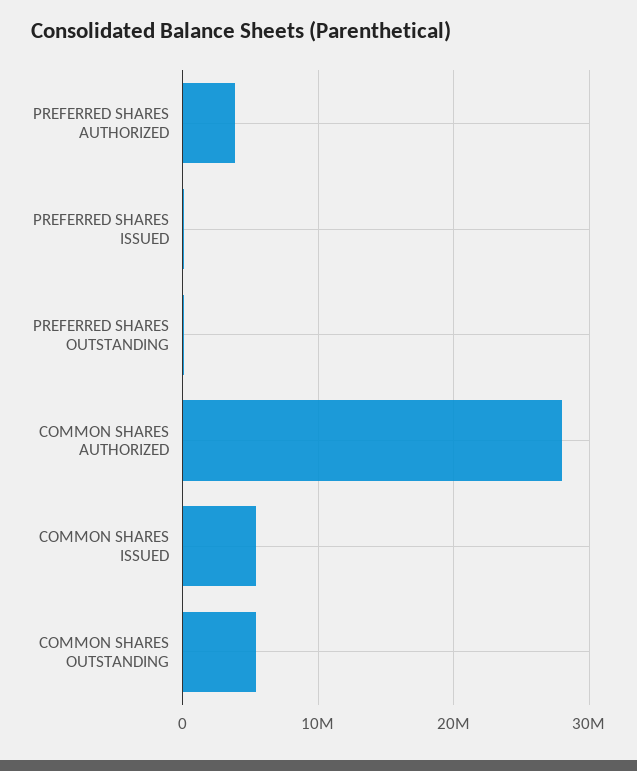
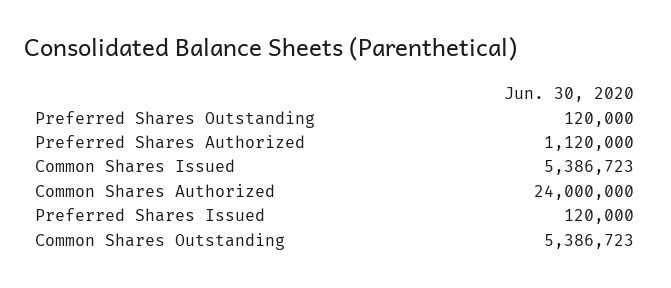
PREFERRED SHARES AUTHORIZED: 4000000 -> 1120000
COMMON SHARES AUTHORIZED: 28000000 -> 24000000

